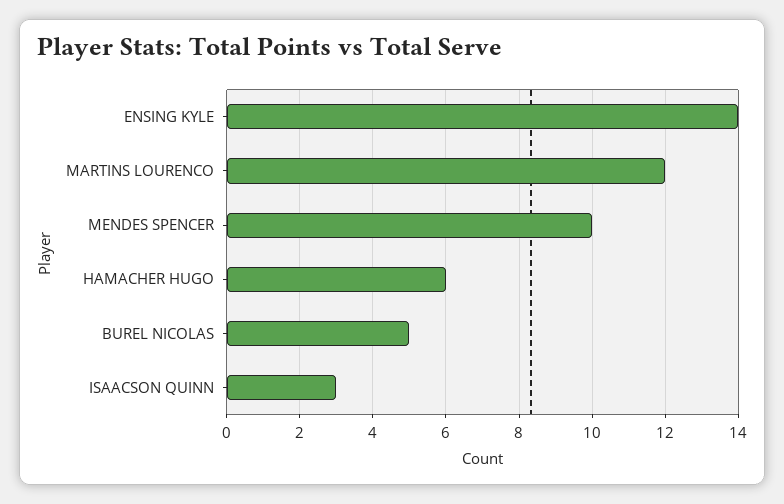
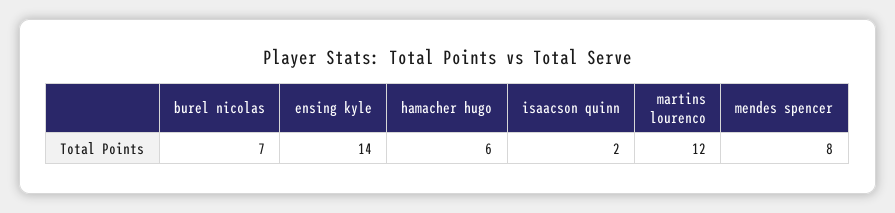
MENDES SPENCER: 10 -> 8
BUREL NICOLAS: 5 -> 7
ISAACSON QUINN: 3 -> 2

